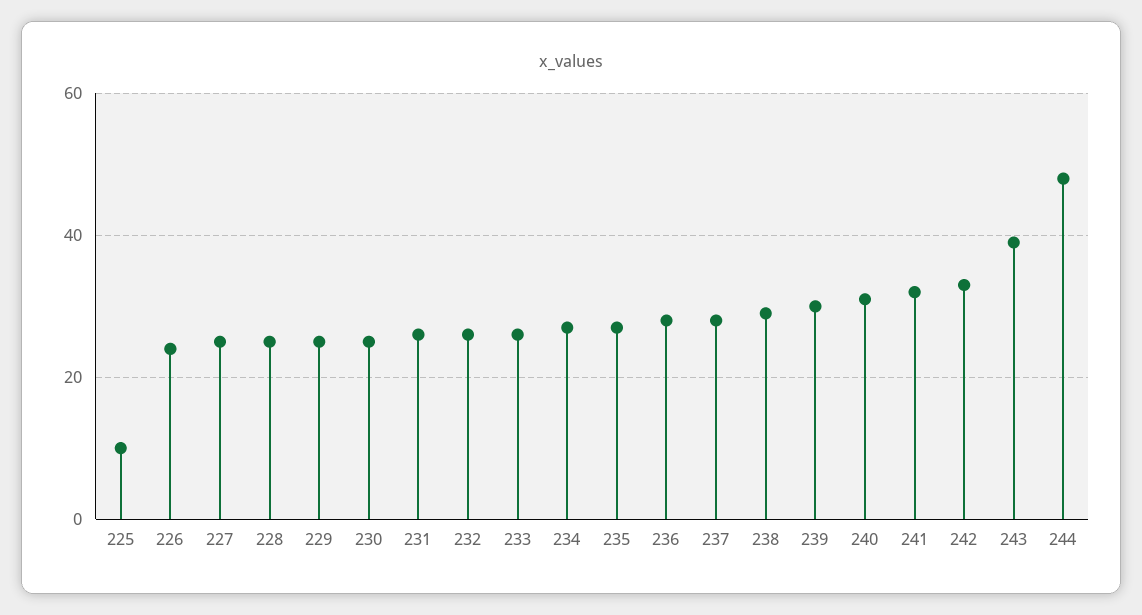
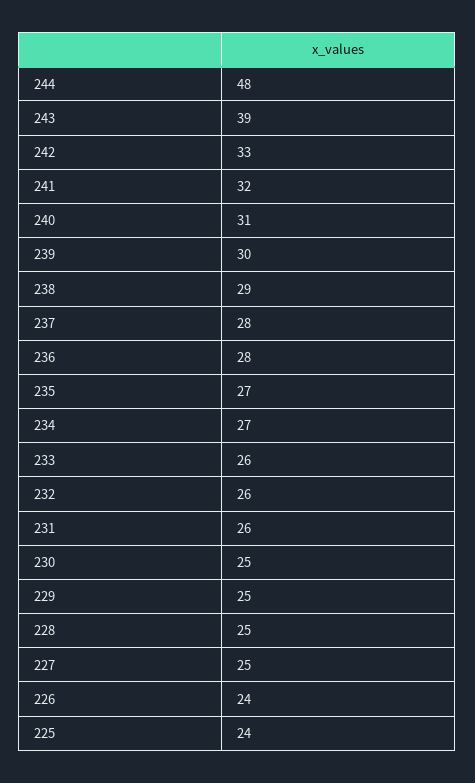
225: 10 -> 24

